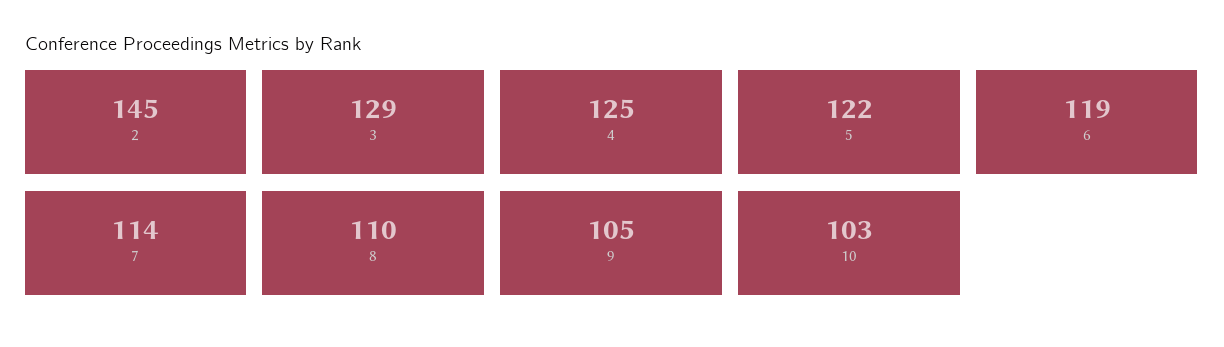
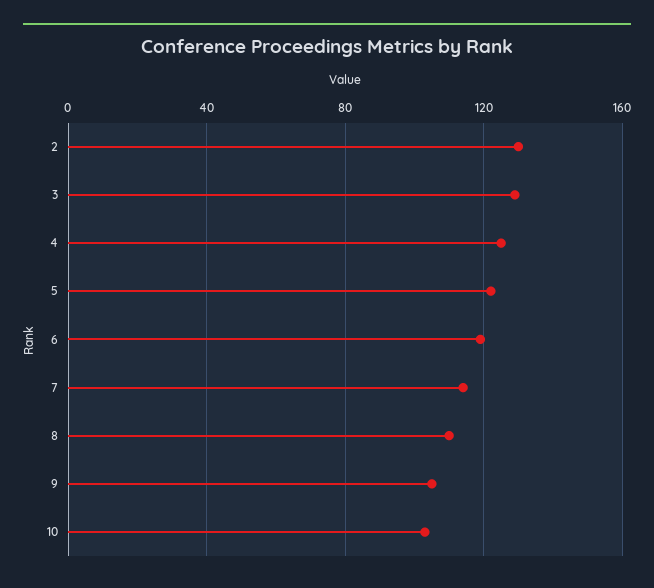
2: 145 -> 130

